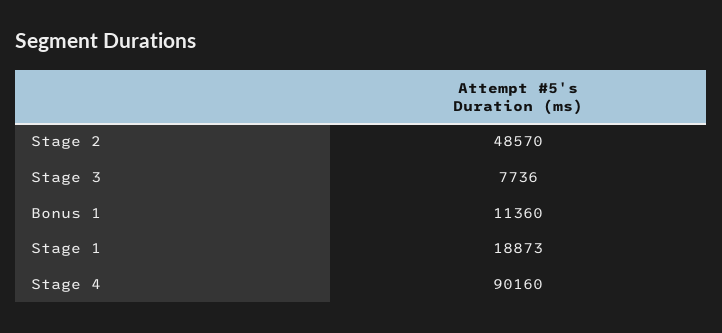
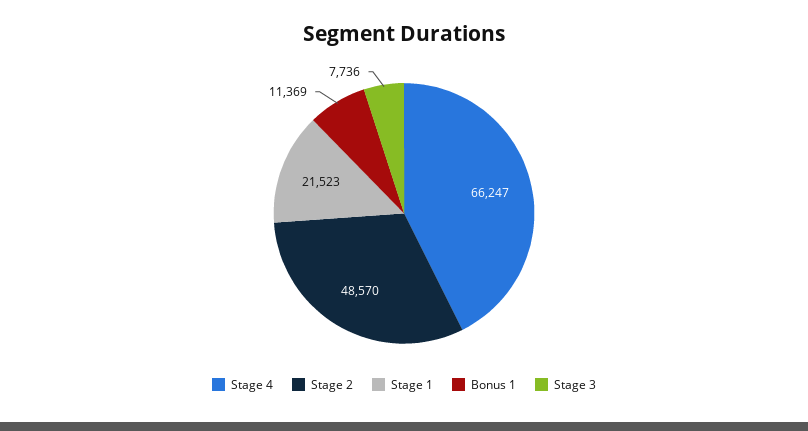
Bonus 1: 11360 -> 11369
Stage 1: 18873 -> 21523
Stage 4: 90160 -> 66247

